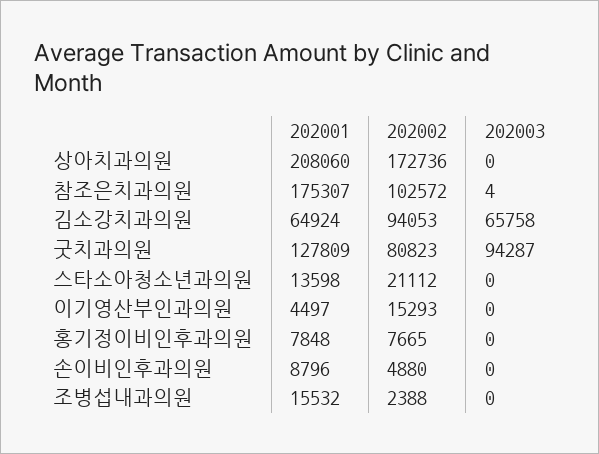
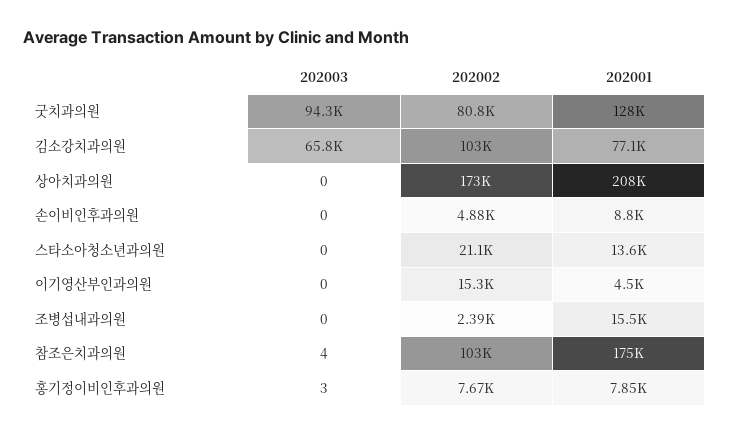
202001, 김소강치과의원: 64924 -> 77100
202002, 김소강치과의원: 94053 -> 103000
202003, 홍기정이비인후과의원: 0 -> 3

